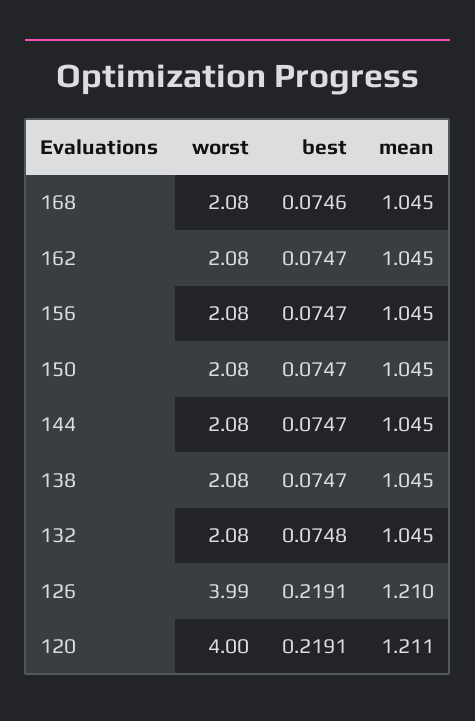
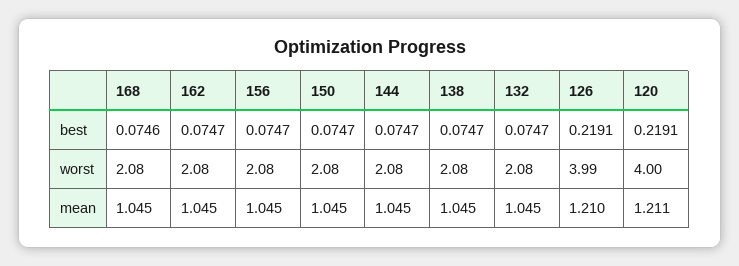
best, 132: 0.0748 -> 0.0747

